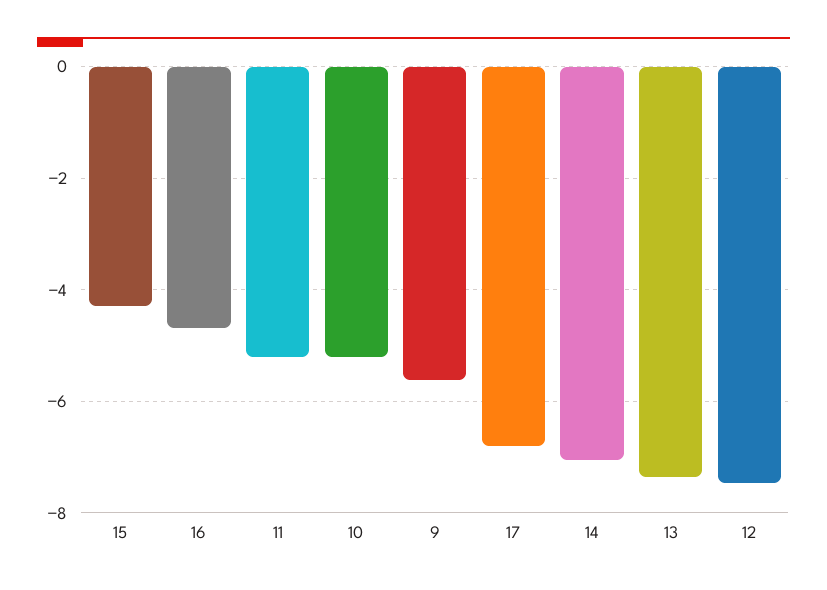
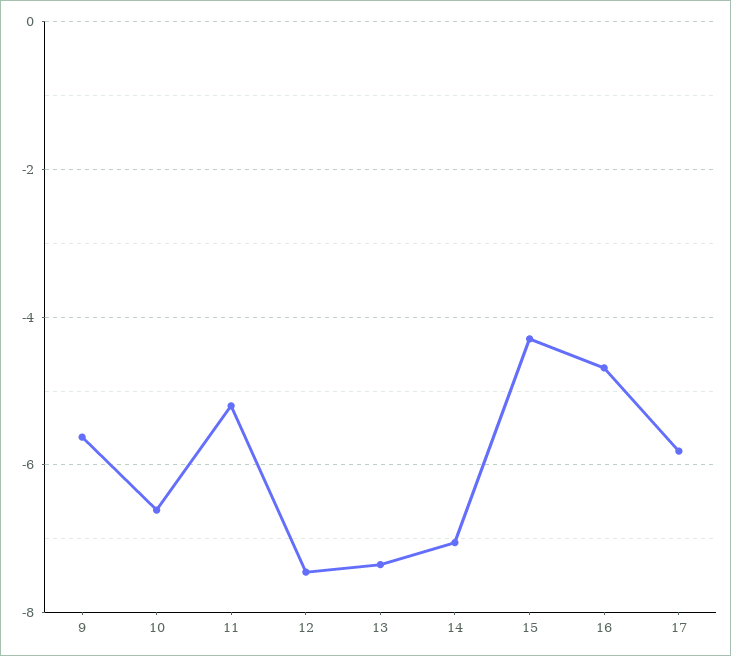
10: -5.2 -> -6.6
17: -6.8 -> -5.8

